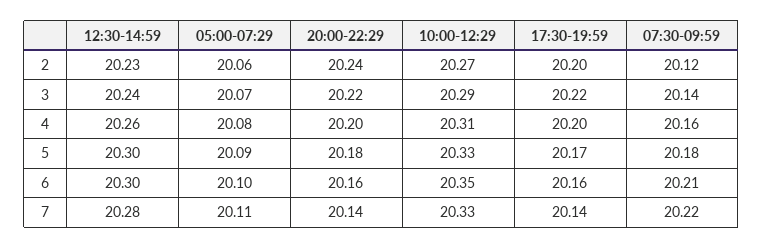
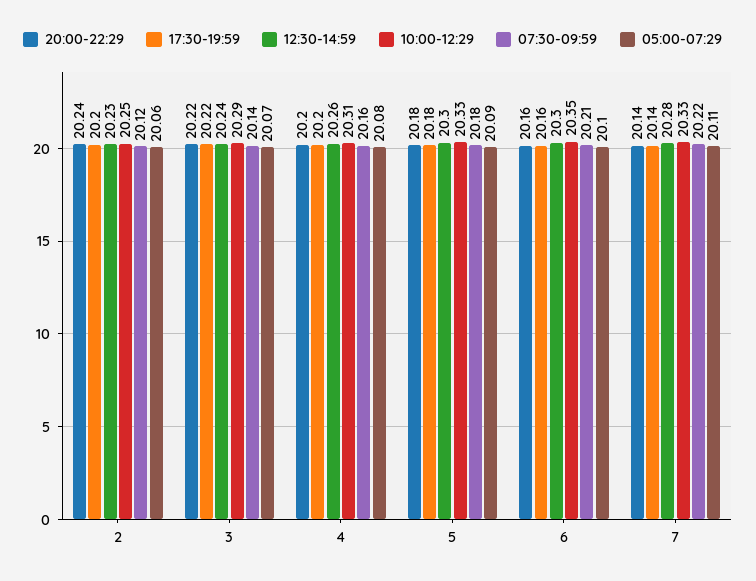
10:00-12:29, 2: 20.27 -> 20.25
17:30-19:59, 5: 20.17 -> 20.18

